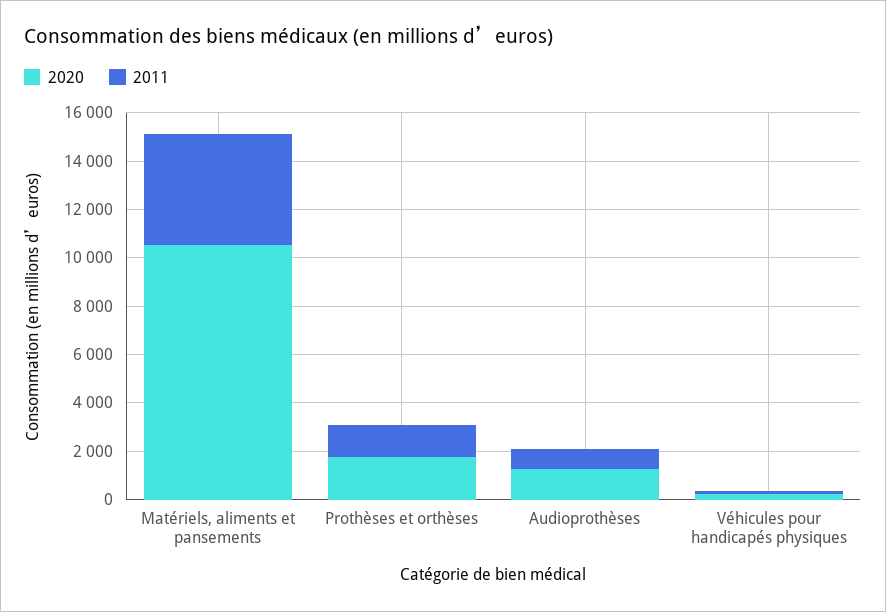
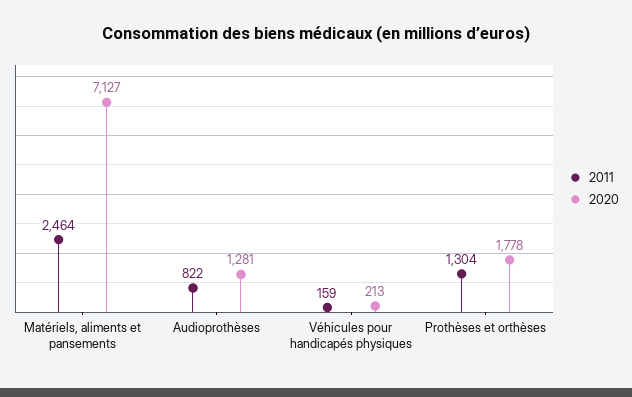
2020, Matériels, aliments et pansements: 10500 -> 7127
2011, Matériels, aliments et pansements: 4500 -> 2464

